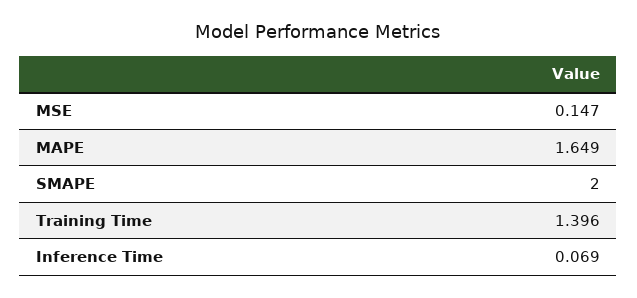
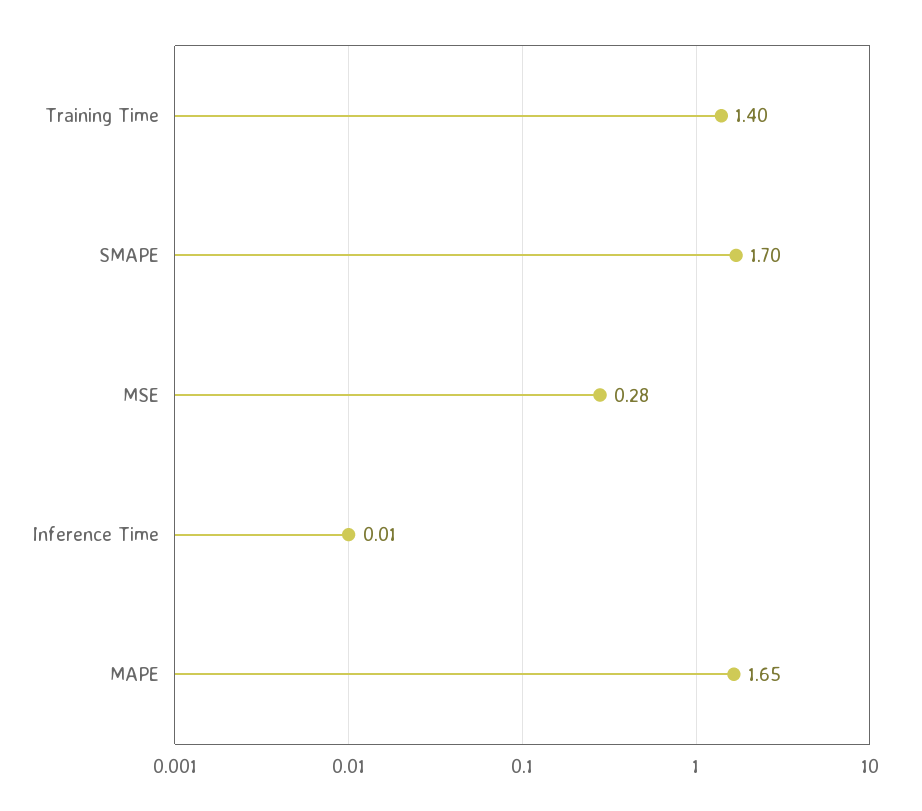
MSE: 0.147 -> 0.28
SMAPE: 2 -> 1.7
Inference Time: 0.069 -> 0.01

